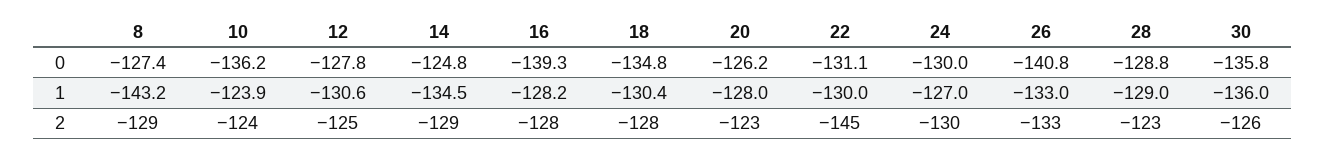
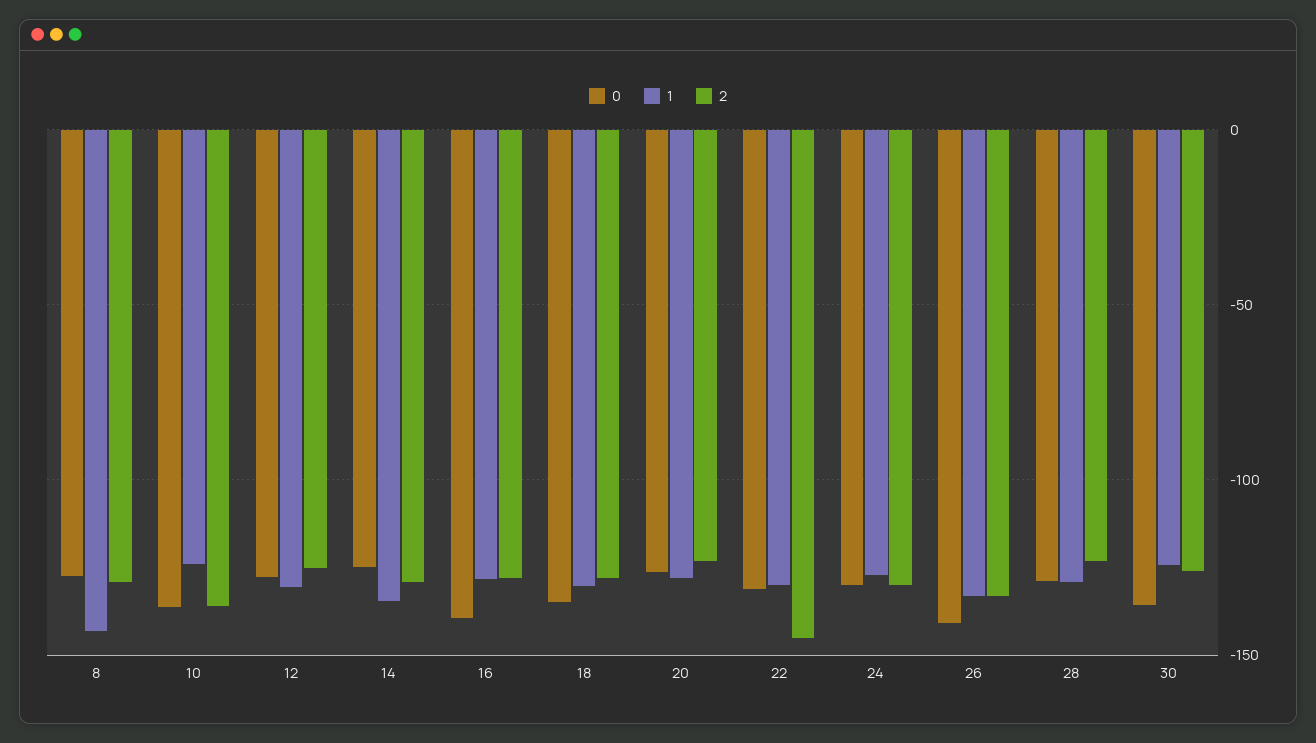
1, 30: -136 -> -125
2, 10: -124 -> -135

